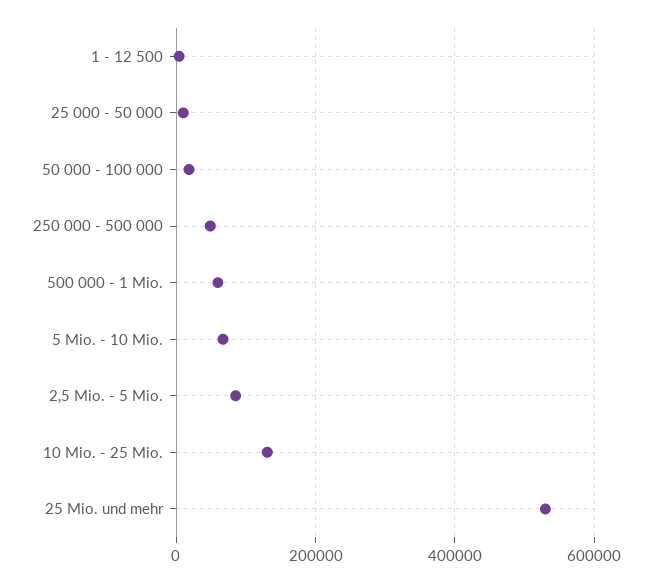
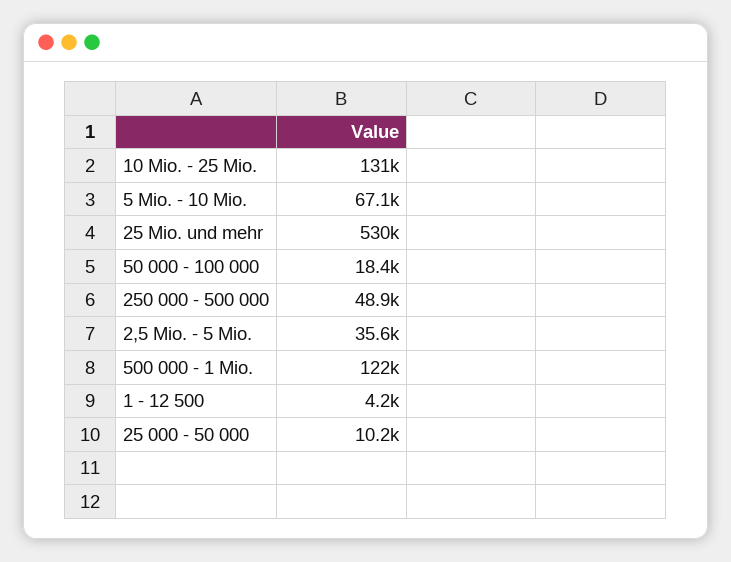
500 000 - 1 Mio.: 60000 -> 122000
2,5 Mio. - 5 Mio.: 80000 -> 35600

